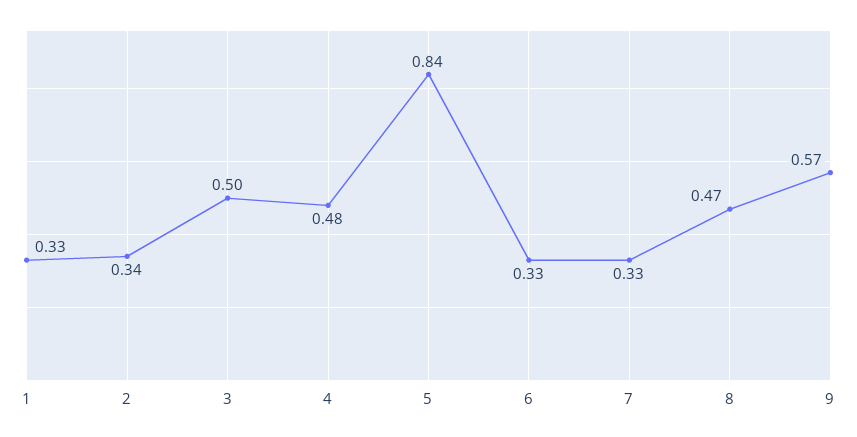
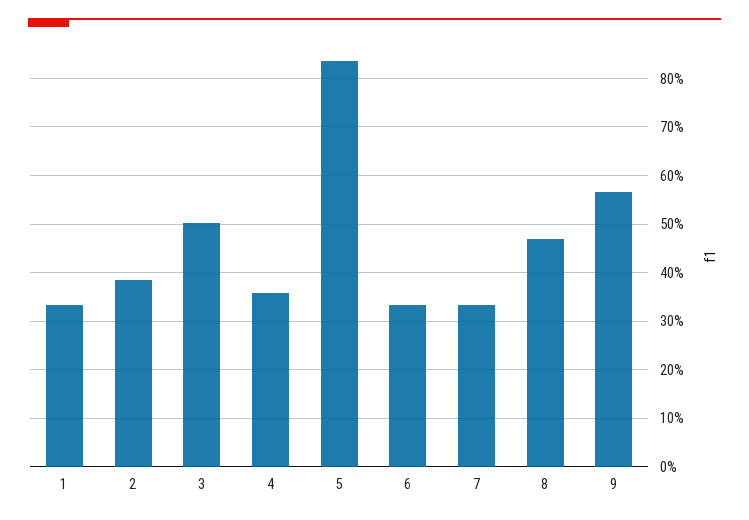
2: 0.34 -> 0.38
4: 0.48 -> 0.36

